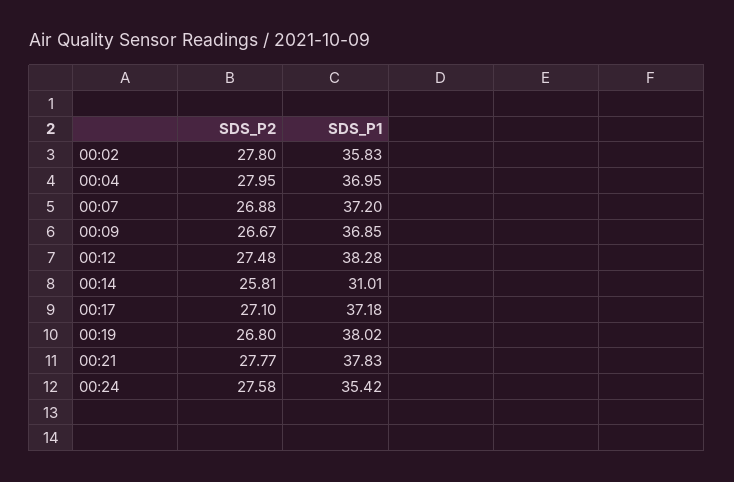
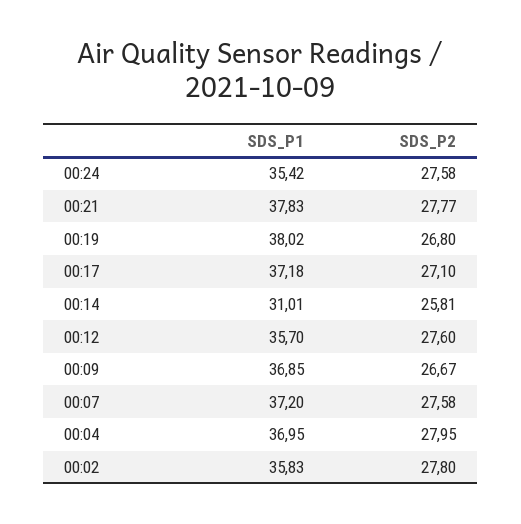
SDS_P2, 00:07: 26.88 -> 27.58
SDS_P2, 00:12: 27.48 -> 27.6
SDS_P1, 00:12: 38.28 -> 35.7

